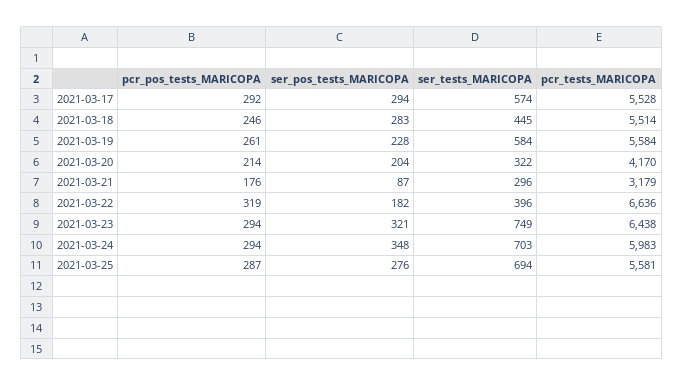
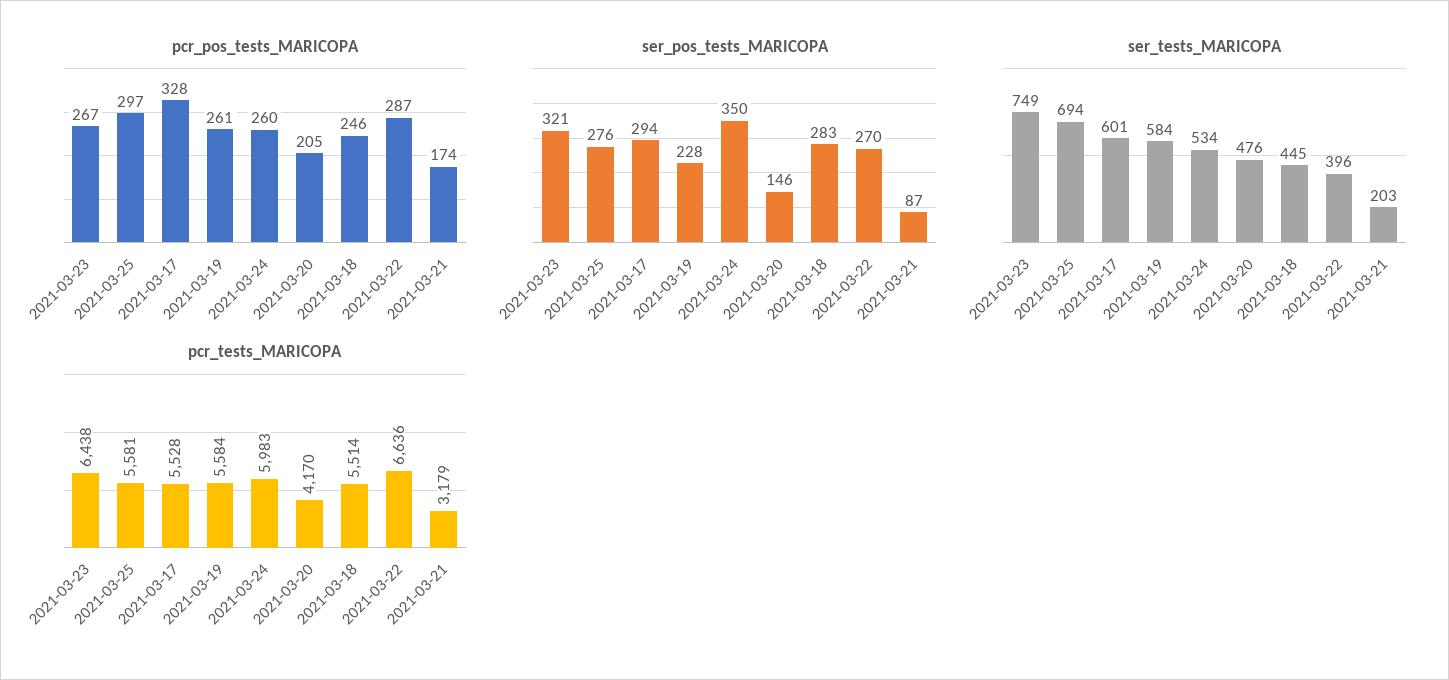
pcr_pos_tests_MARICOPA, 2021-03-17: 292 -> 328
ser_tests_MARICOPA, 2021-03-17: 574 -> 601
pcr_pos_tests_MARICOPA, 2021-03-20: 214 -> 205
ser_pos_tests_MARICOPA, 2021-03-20: 204 -> 146
ser_tests_MARICOPA, 2021-03-20: 322 -> 476
pcr_pos_tests_MARICOPA, 2021-03-21: 176 -> 174
ser_tests_MARICOPA, 2021-03-21: 296 -> 203
pcr_pos_tests_MARICOPA, 2021-03-22: 319 -> 287
ser_pos_tests_MARICOPA, 2021-03-22: 182 -> 270
pcr_pos_tests_MARICOPA, 2021-03-23: 294 -> 267
pcr_pos_tests_MARICOPA, 2021-03-24: 294 -> 260
ser_pos_tests_MARICOPA, 2021-03-24: 348 -> 350
ser_tests_MARICOPA, 2021-03-24: 703 -> 534
pcr_pos_tests_MARICOPA, 2021-03-25: 287 -> 297

